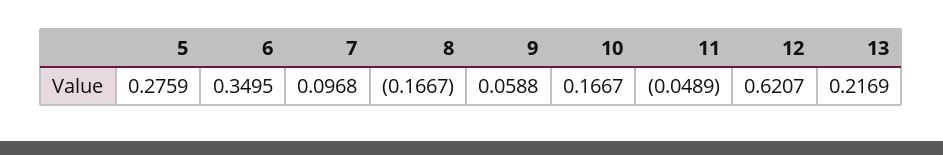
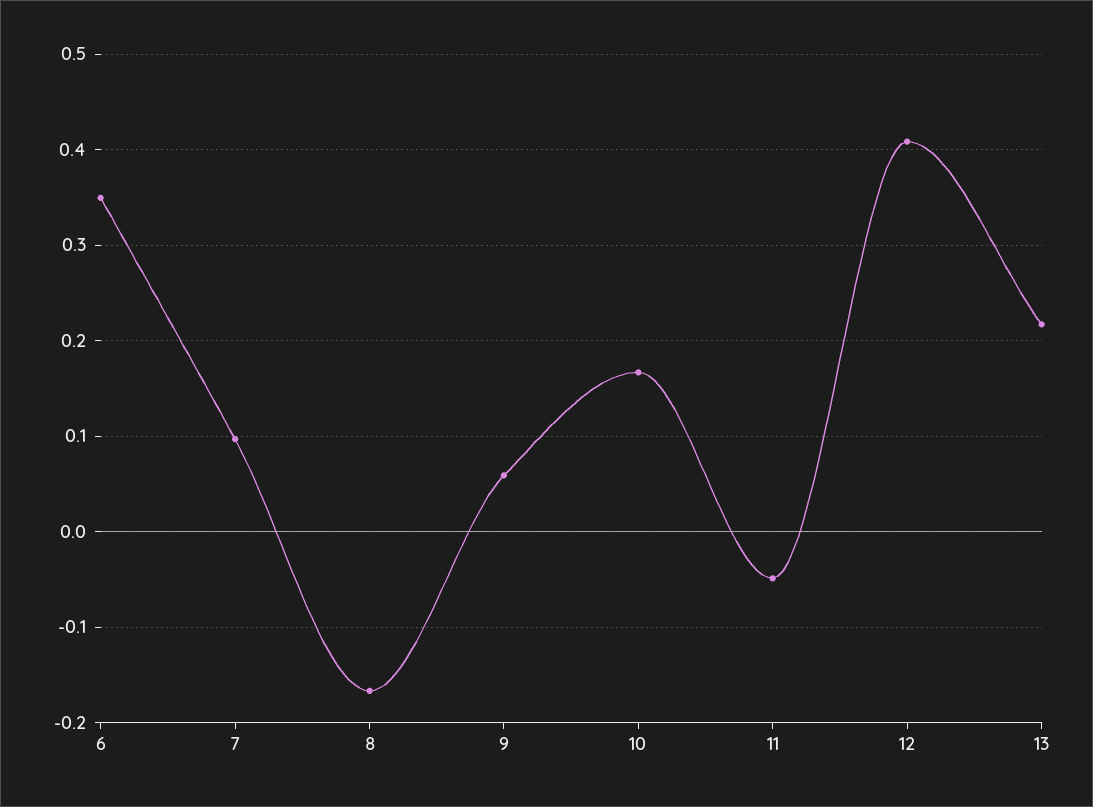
5: 0.2759 -> none
12: 0.6207 -> 0.41

